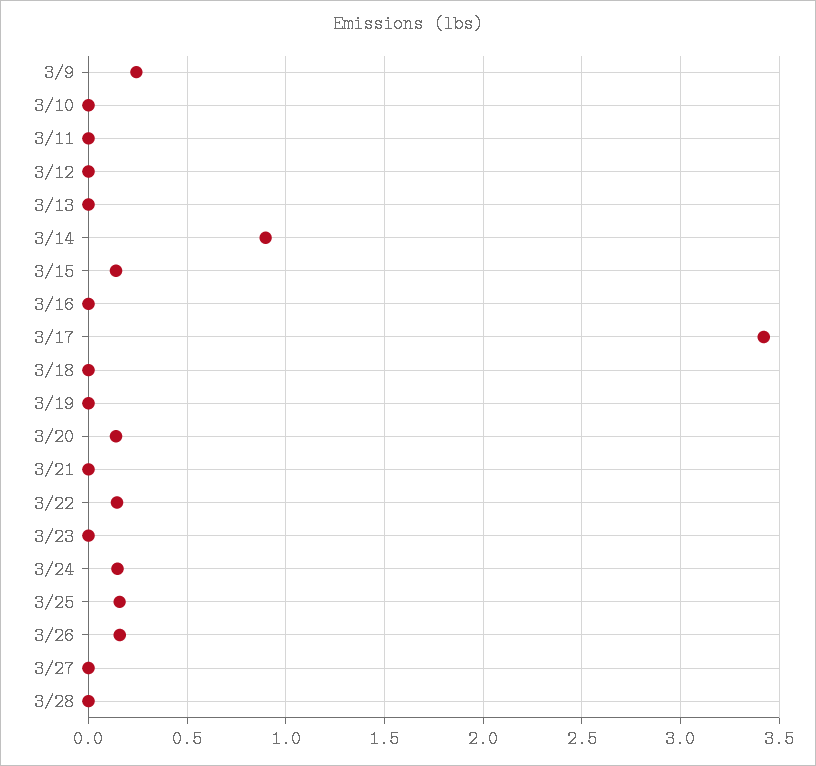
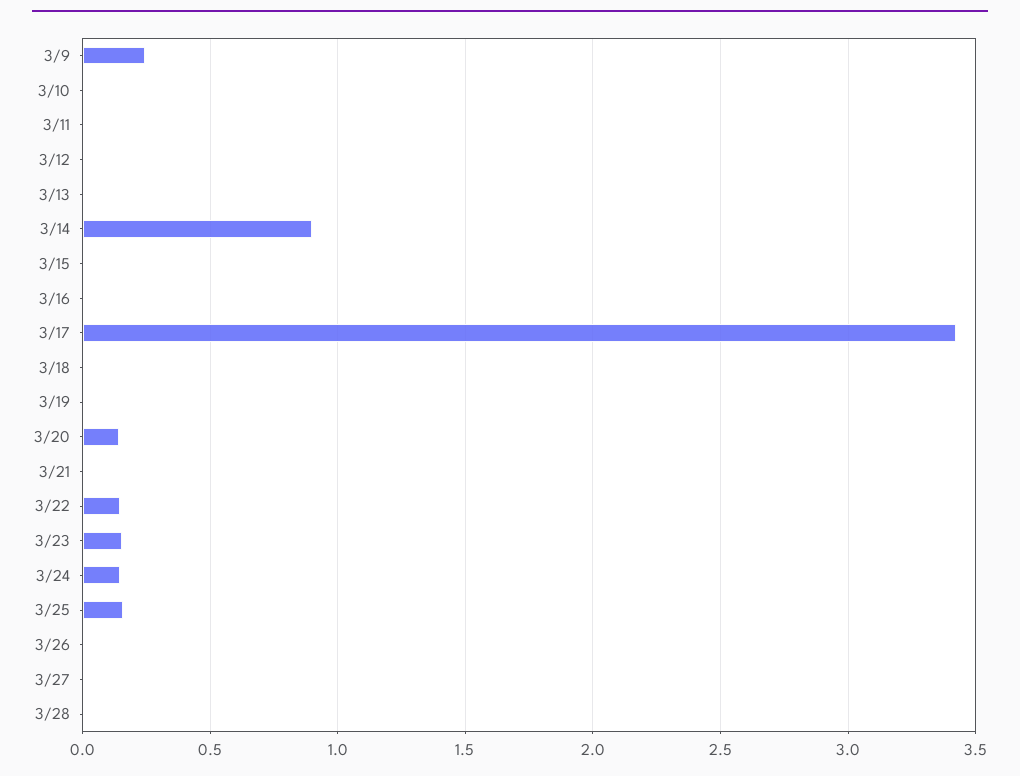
3/15: 0.15 -> 0
3/23: 0 -> 0.15
3/26: 0.15 -> 0

